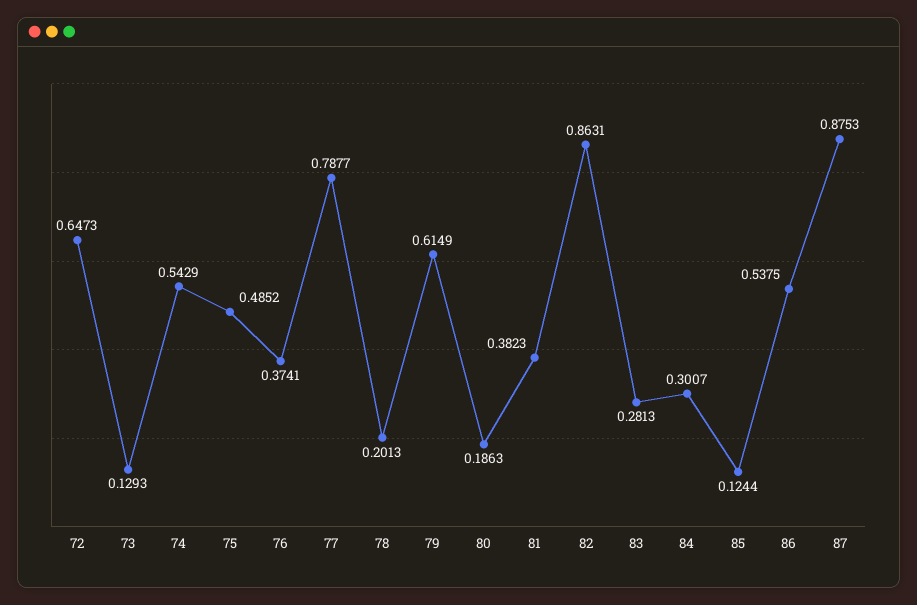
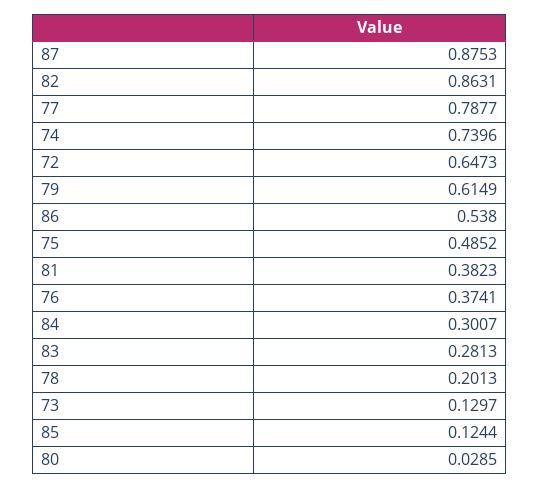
73: 0.1293 -> 0.1297
74: 0.5429 -> 0.7396
80: 0.1863 -> 0.0285
86: 0.5375 -> 0.538

